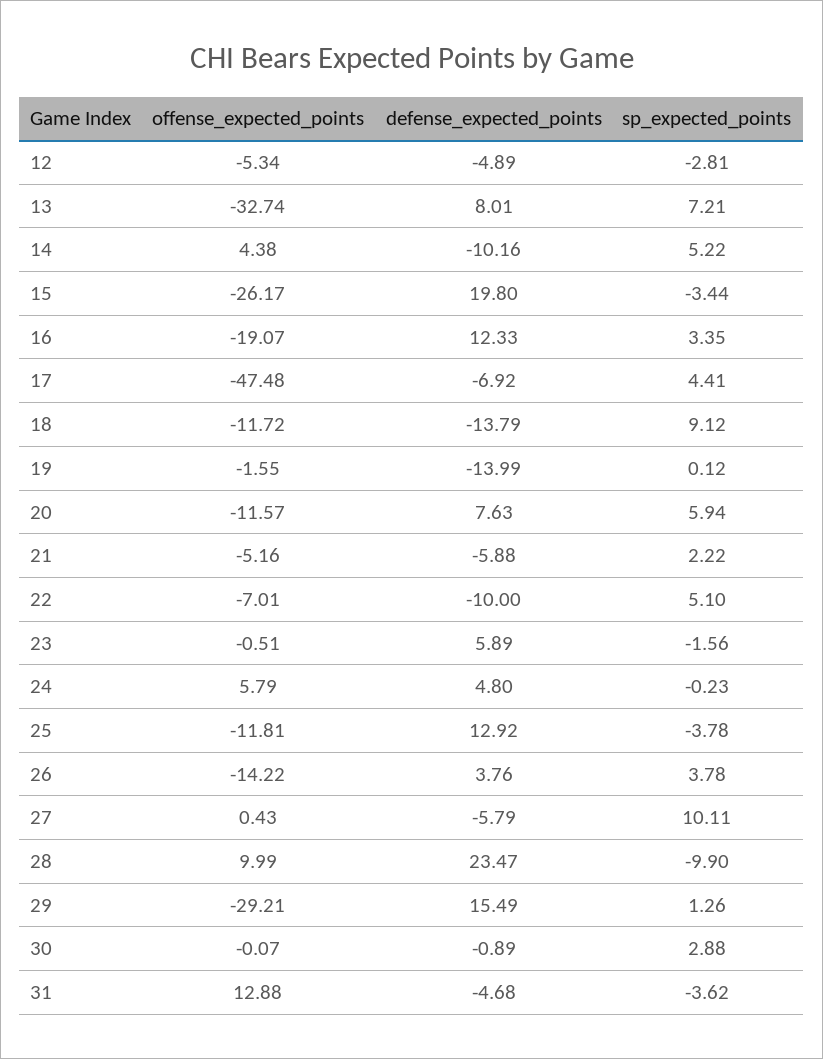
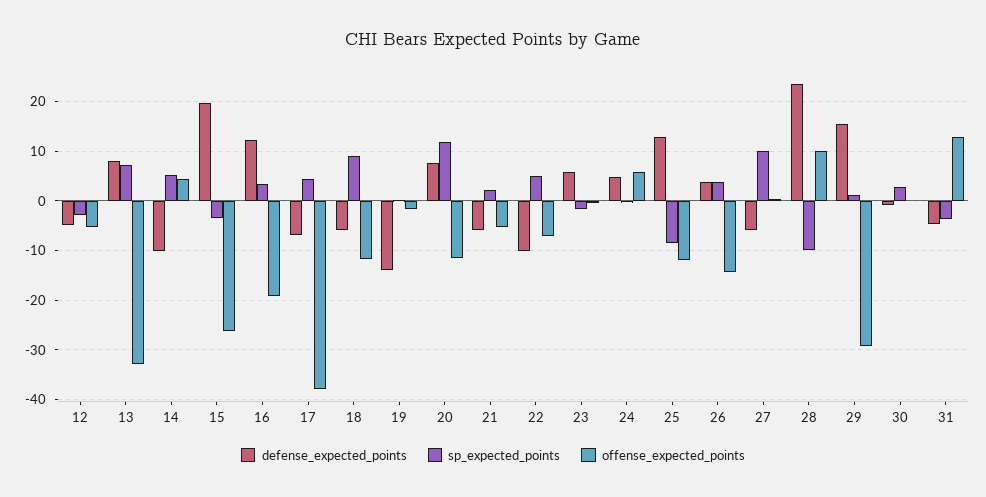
offense_expected_points, 17: -47.48 -> -38
defense_expected_points, 18: -13.79 -> -6
sp_expected_points, 20: 5.94 -> 12
sp_expected_points, 25: -3.78 -> -8

